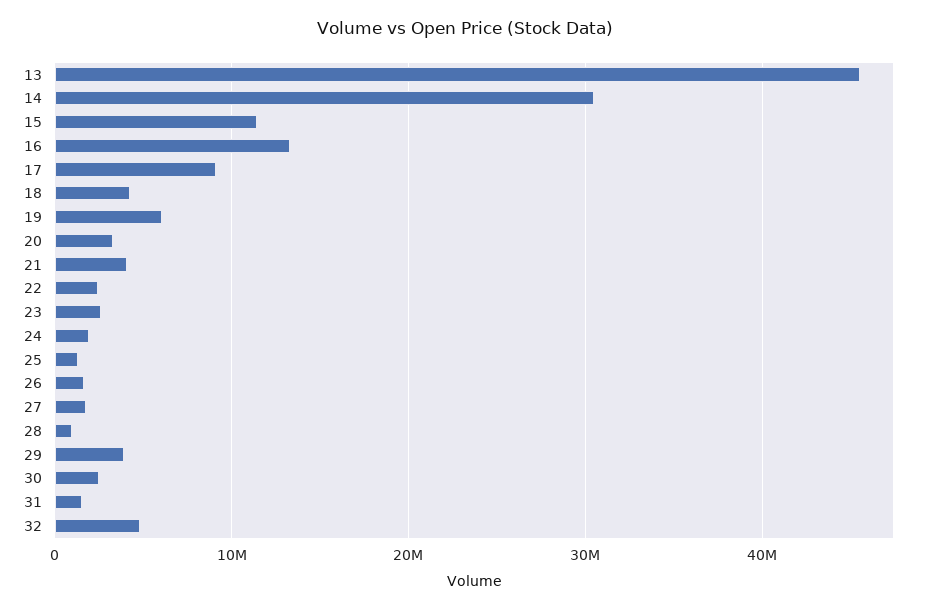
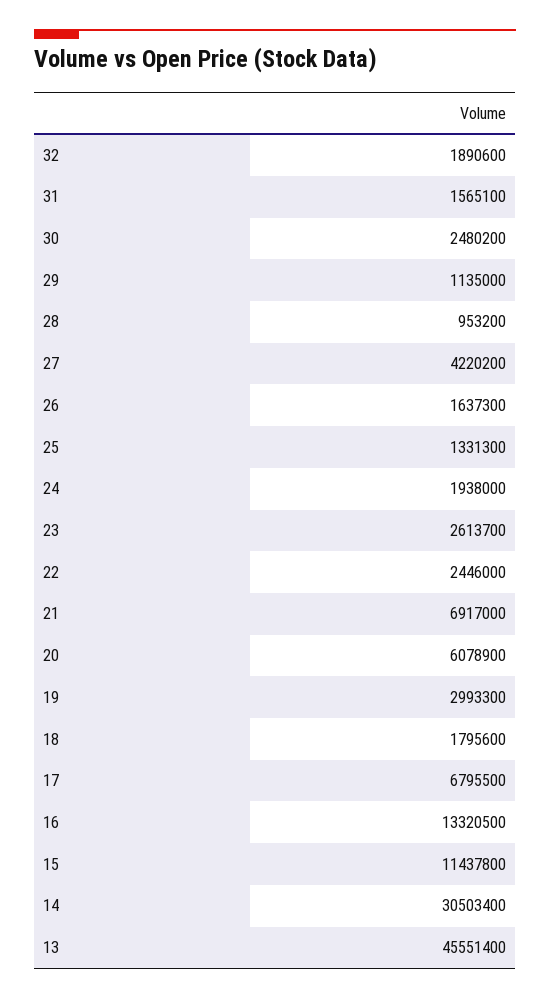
17: 9000000 -> 6795500
18: 4000000 -> 1795600
19: 6000000 -> 2993300
20: 3000000 -> 6078900
21: 4000000 -> 6917000
27: 2000000 -> 4220200
29: 4000000 -> 1135000
32: 5000000 -> 1890600

